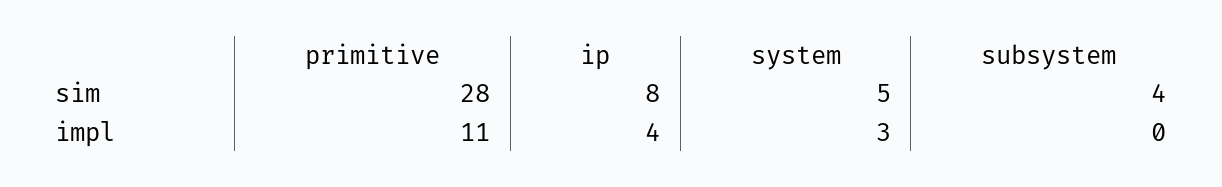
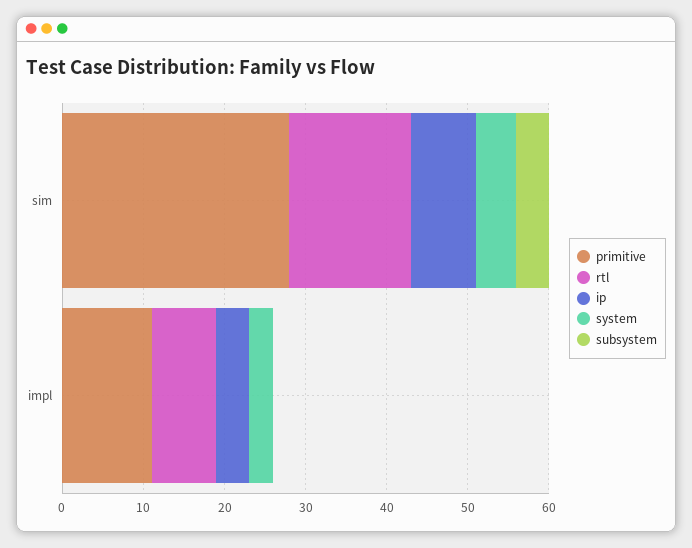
rtl, sim: none -> 15
rtl, impl: none -> 8

